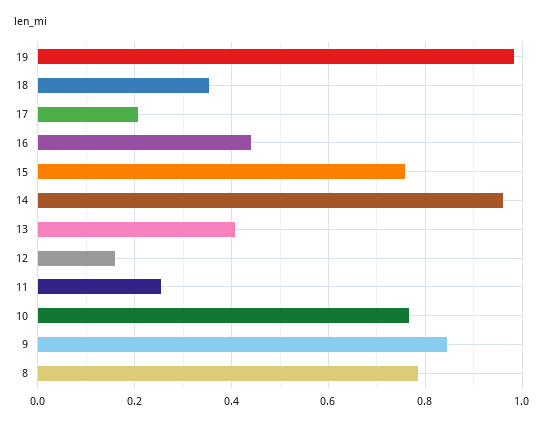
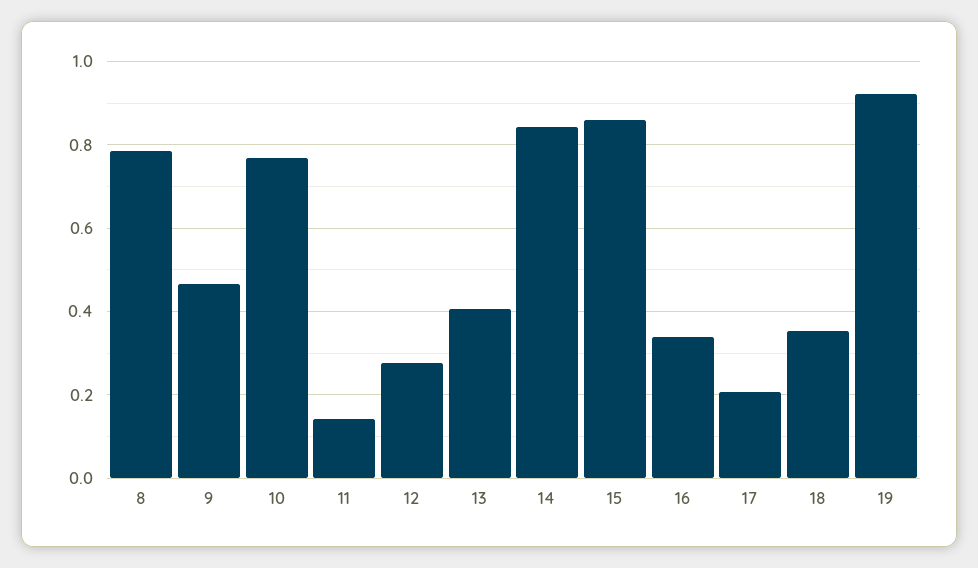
19: 0.98 -> 0.92
16: 0.44 -> 0.34
15: 0.76 -> 0.86
14: 0.96 -> 0.84
12: 0.16 -> 0.28
11: 0.26 -> 0.14
9: 0.84 -> 0.46

